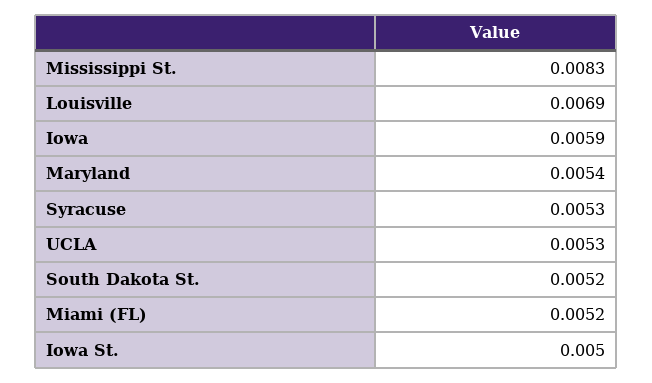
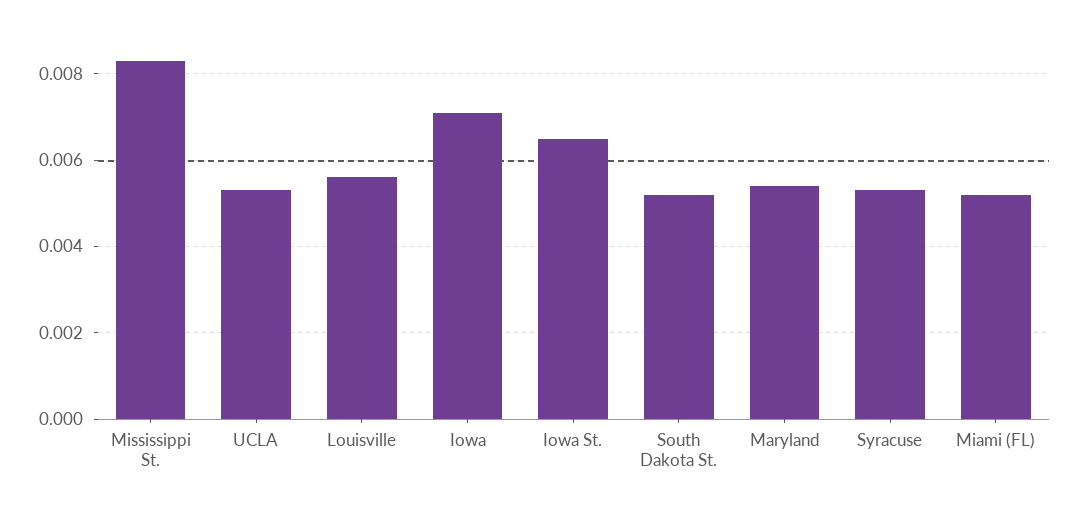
Louisville: 0.0069 -> 0.0055
Iowa: 0.0059 -> 0.007
Iowa St.: 0.005 -> 0.0065

